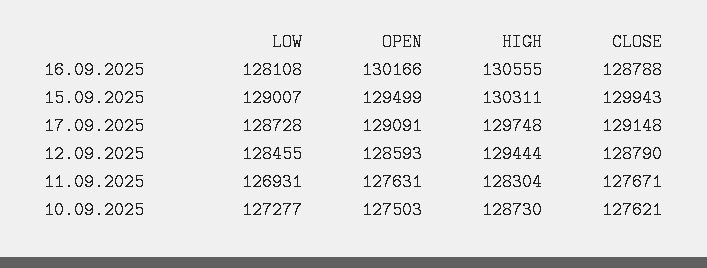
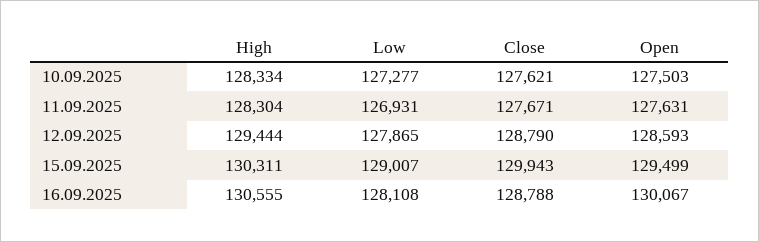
OPEN, 16.09.2025: 130166 -> 130067
LOW, 17.09.2025: 128728 -> none
OPEN, 17.09.2025: 129091 -> none
HIGH, 17.09.2025: 129748 -> none
CLOSE, 17.09.2025: 129148 -> none
LOW, 12.09.2025: 128455 -> 127865
HIGH, 10.09.2025: 128730 -> 128334

